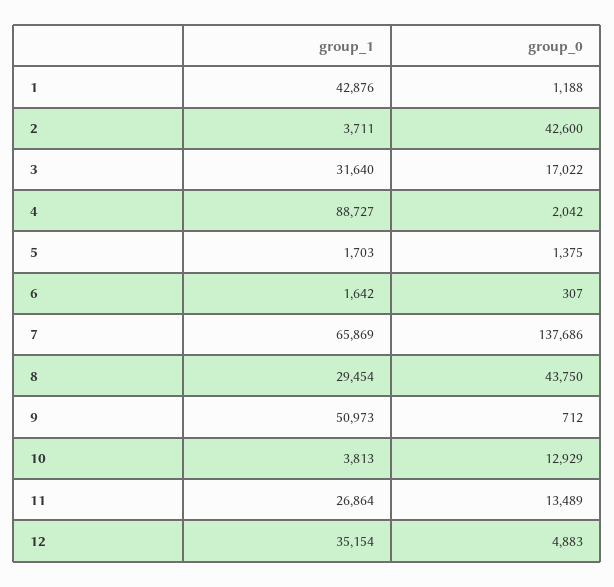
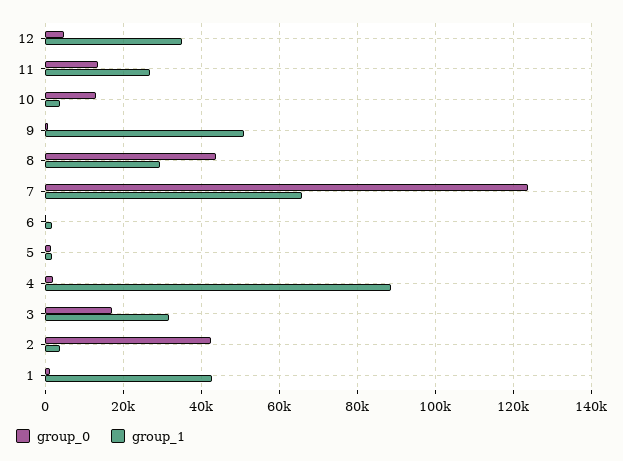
group_0, 7: 137686 -> 124000

